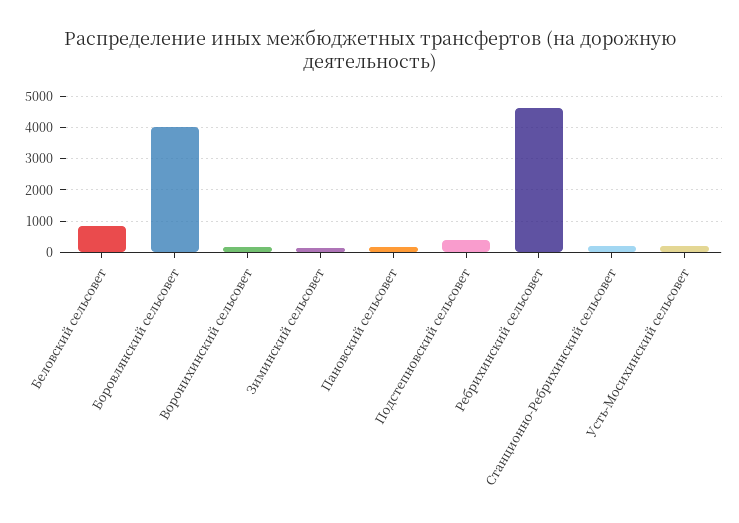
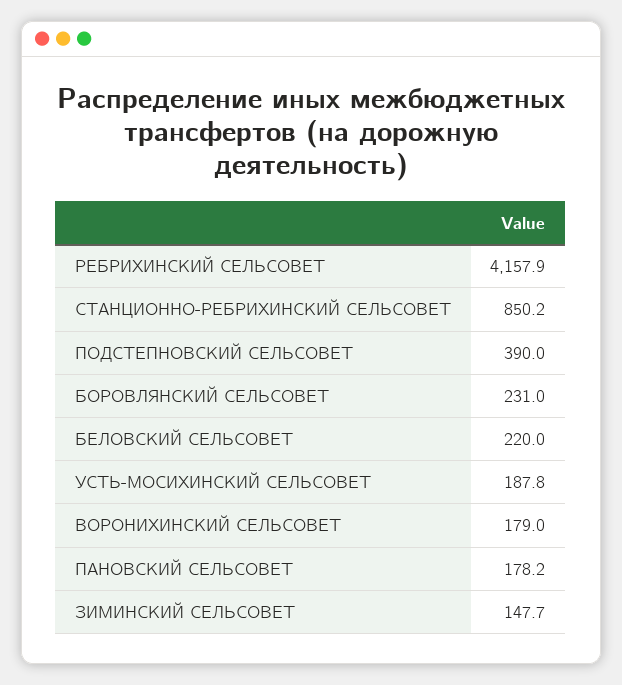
Беловский сельсовет: 800 -> 220
Боровлянский сельсовет: 4000 -> 231
Ребрихинский сельсовет: 4600 -> 4157.9
Станционно-Ребрихинский сельсовет: 200 -> 850.2

